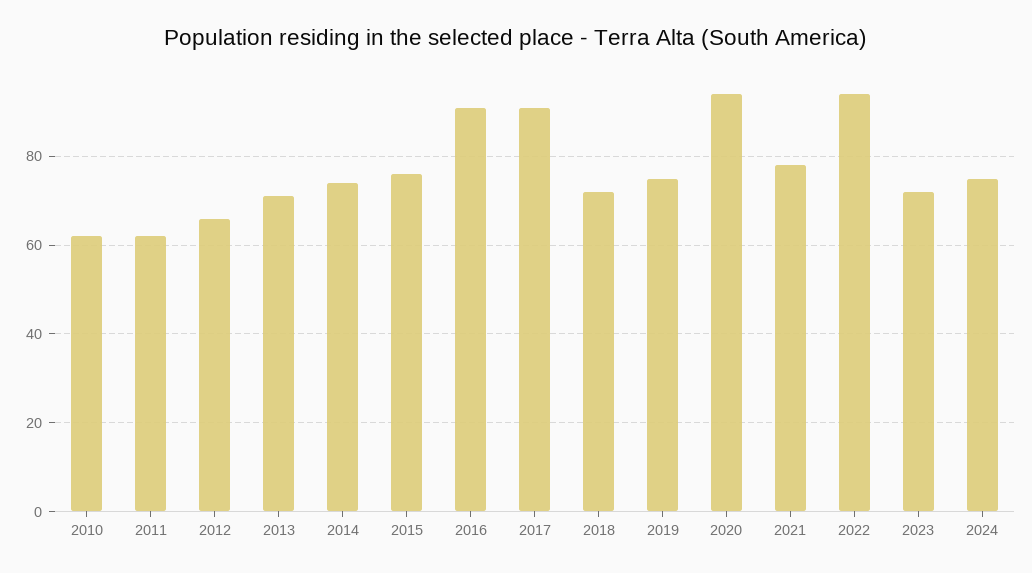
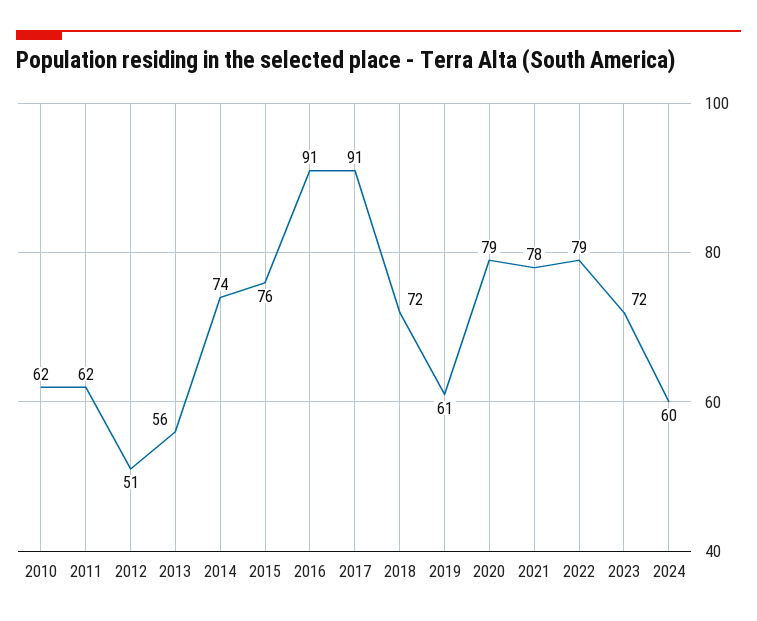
2012: 65 -> 51
2013: 70 -> 56
2019: 75 -> 61
2020: 95 -> 79
2022: 95 -> 79
2024: 75 -> 60

